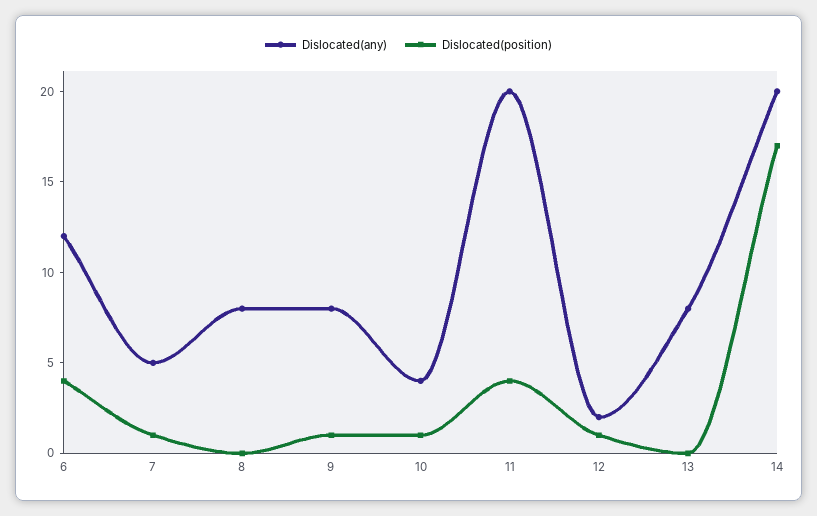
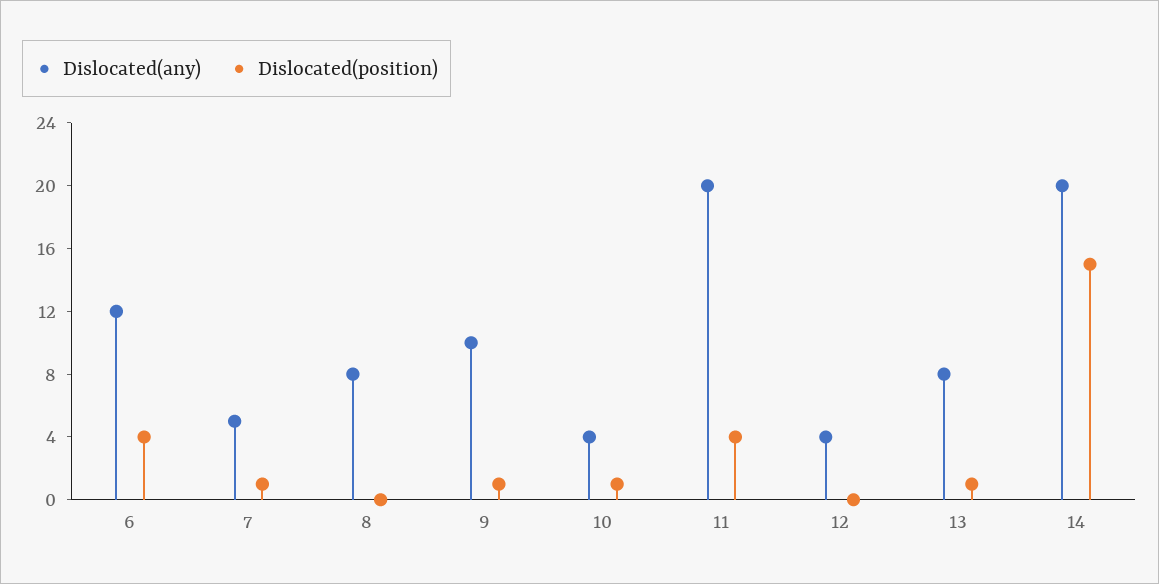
Dislocated(any), 9: 8 -> 10
Dislocated(any), 12: 2 -> 4
Dislocated(position), 12: 1 -> 0
Dislocated(position), 13: 0 -> 1
Dislocated(position), 14: 17 -> 15

